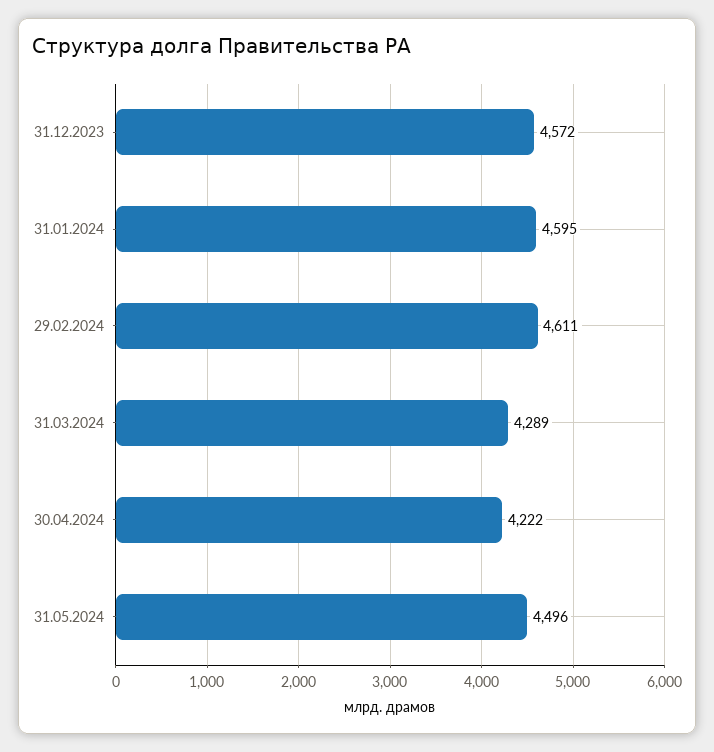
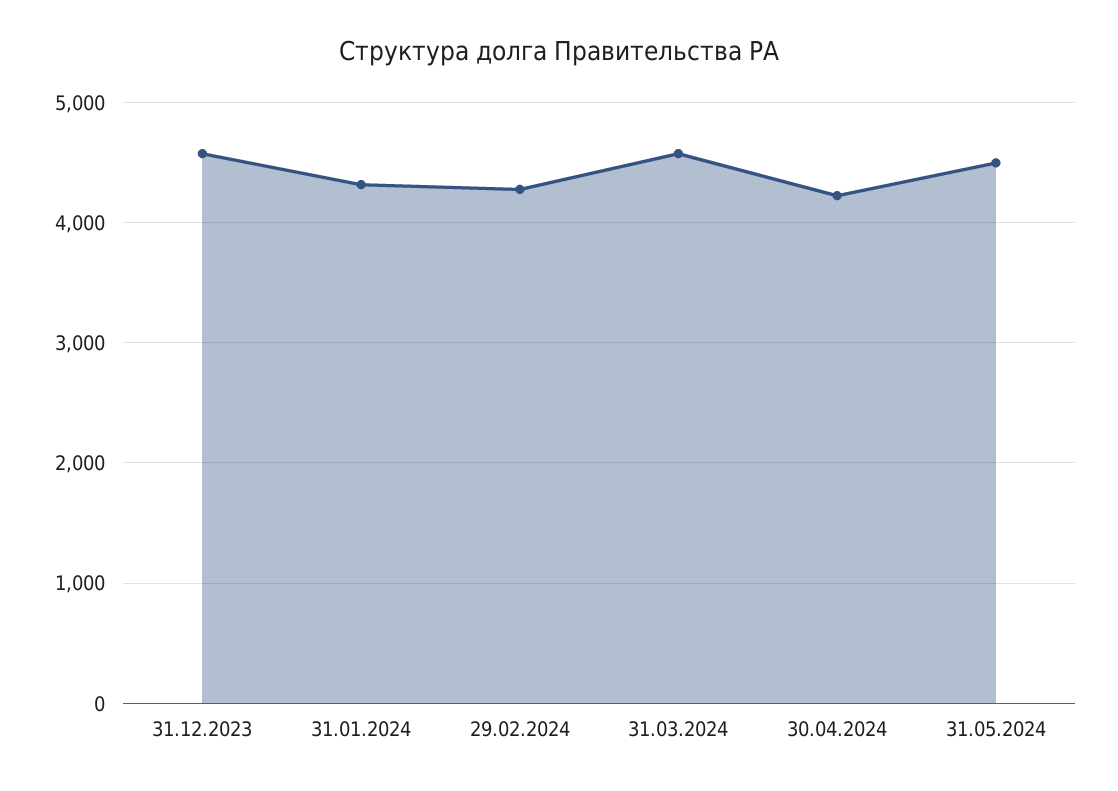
31.01.2024: 4595 -> 4300
29.02.2024: 4611 -> 4300
31.03.2024: 4289 -> 4600

